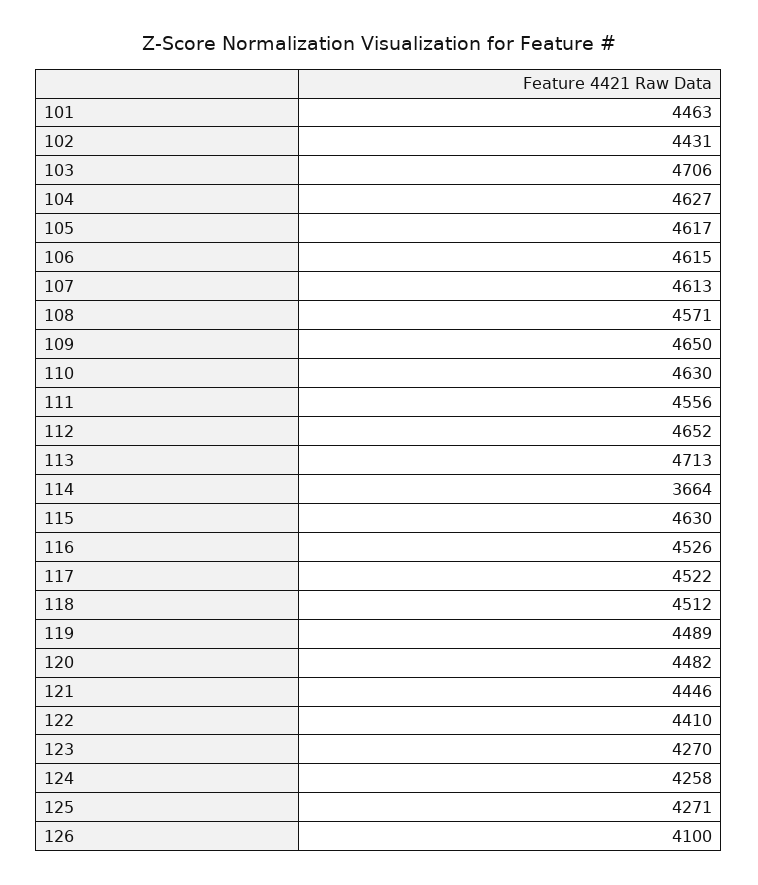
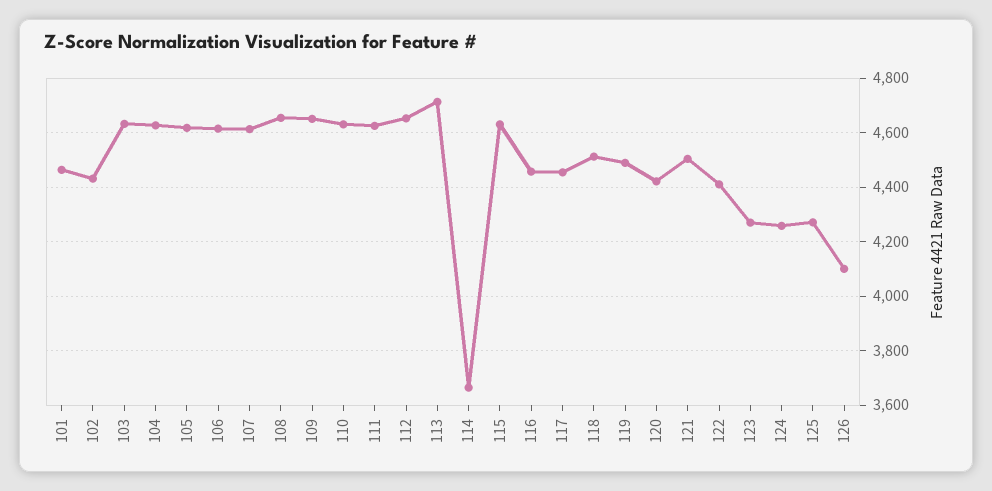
103: 4706 -> 4625
108: 4571 -> 4650
111: 4556 -> 4625
116: 4526 -> 4450
117: 4522 -> 4450
120: 4482 -> 4425
121: 4446 -> 4500

